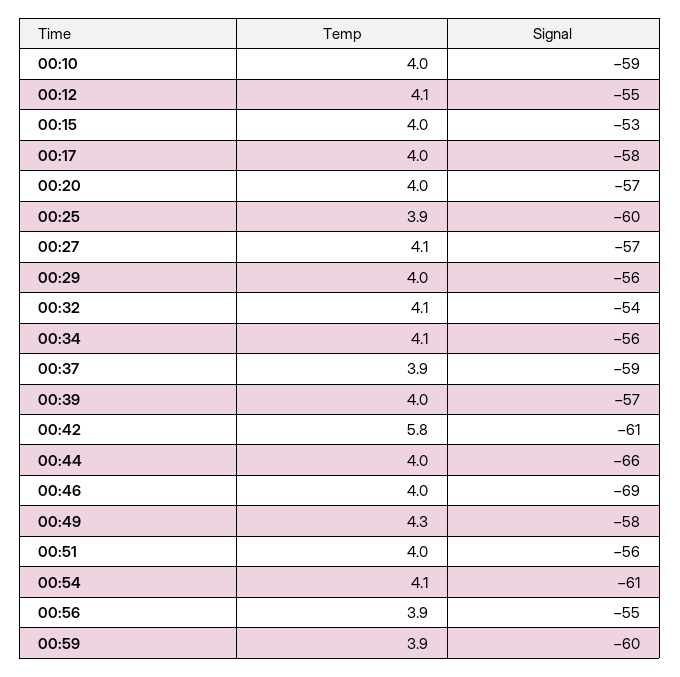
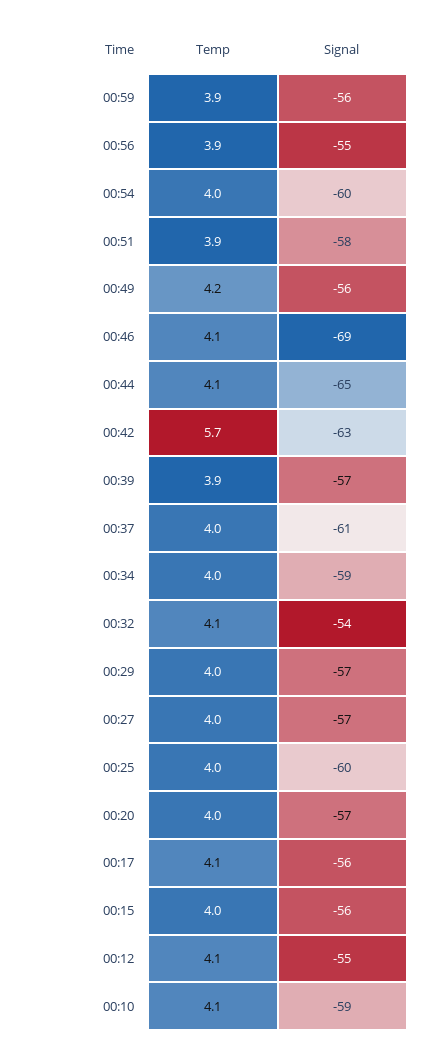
Temp, 00:10: 4 -> 4.1
Signal, 00:15: -53 -> -56
Temp, 00:17: 4 -> 4.1
Signal, 00:17: -58 -> -56
Temp, 00:25: 3.9 -> 4
Temp, 00:27: 4.1 -> 4
Signal, 00:29: -56 -> -57
Temp, 00:34: 4.1 -> 4
Signal, 00:34: -56 -> -59
Temp, 00:37: 3.9 -> 4
Signal, 00:37: -59 -> -61
Temp, 00:39: 4 -> 3.9
Temp, 00:42: 5.8 -> 5.7
Signal, 00:42: -61 -> -63
Temp, 00:44: 4 -> 4.1
Signal, 00:44: -66 -> -65
Temp, 00:46: 4 -> 4.1
Temp, 00:49: 4.3 -> 4.2
Signal, 00:49: -58 -> -56
Temp, 00:51: 4 -> 3.9
Signal, 00:51: -56 -> -58
Temp, 00:54: 4.1 -> 4
Signal, 00:54: -61 -> -60
Signal, 00:59: -60 -> -56

